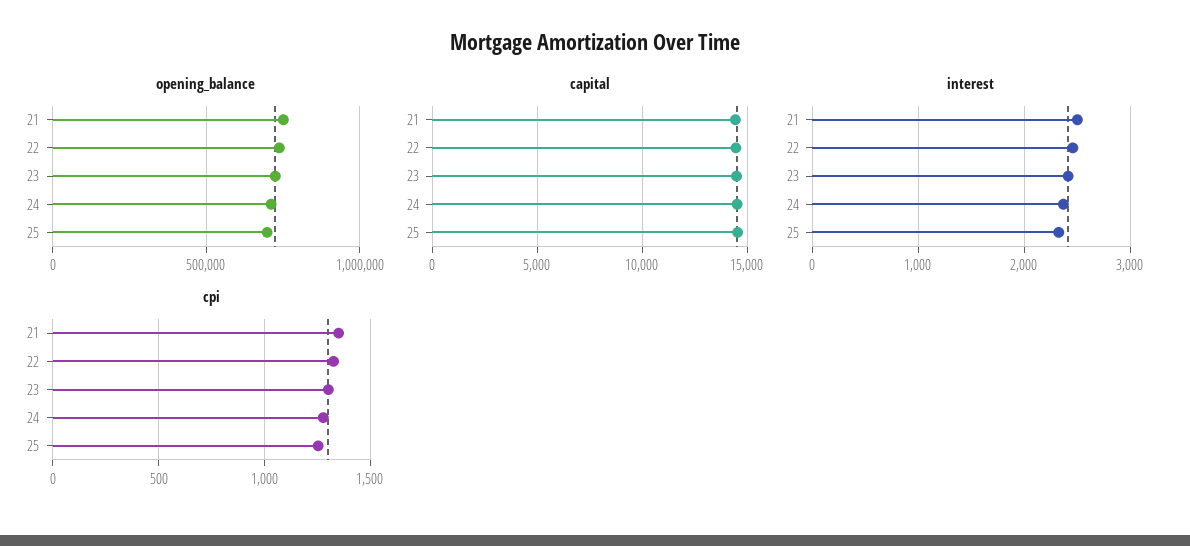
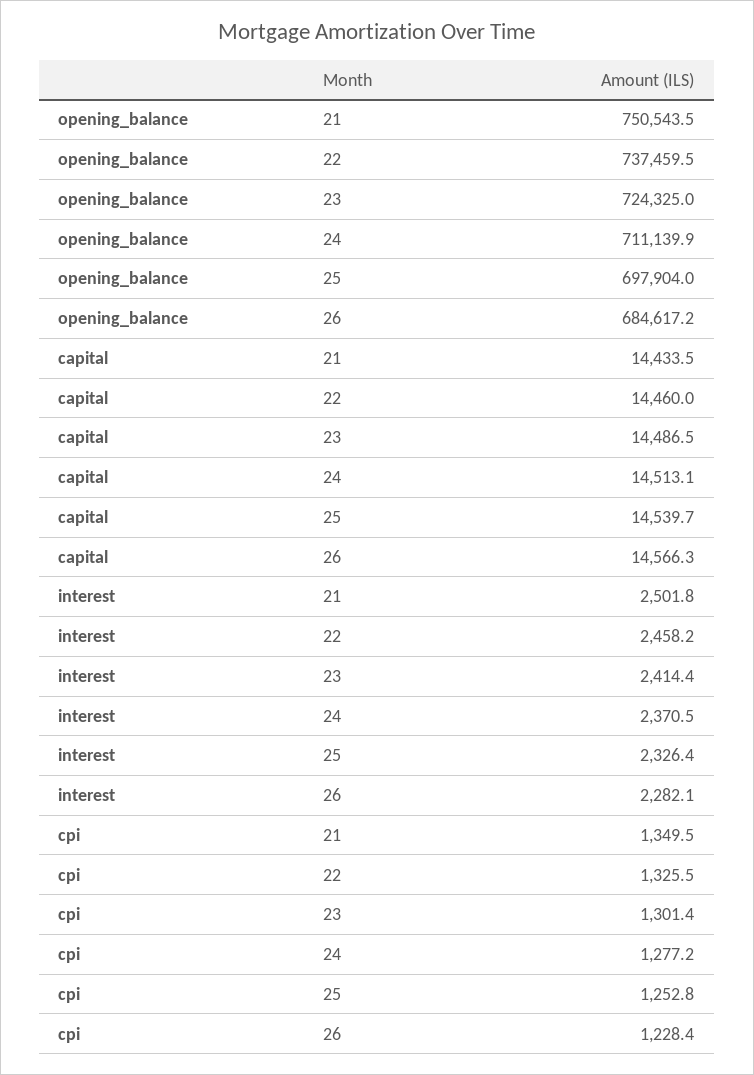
opening_balance, 26: none -> 684617.2
capital, 26: none -> 14566.3
interest, 26: none -> 2282.1
cpi, 26: none -> 1228.4

